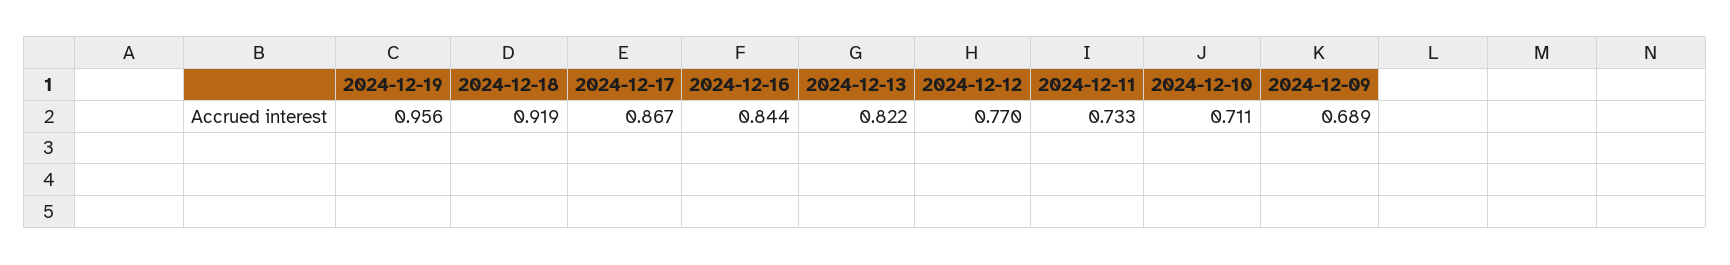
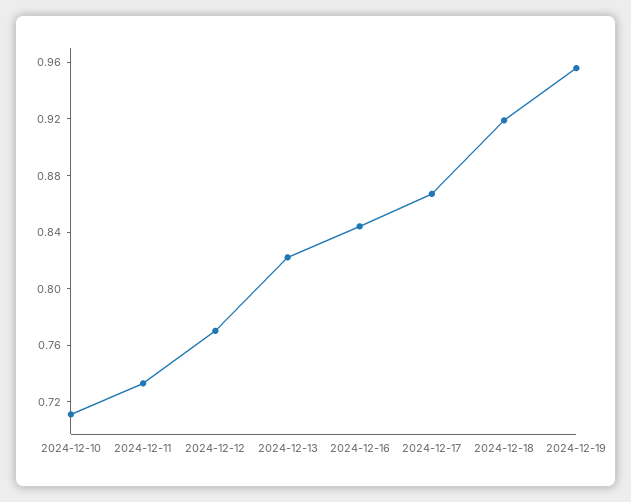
2024-12-09: 0.689 -> none

